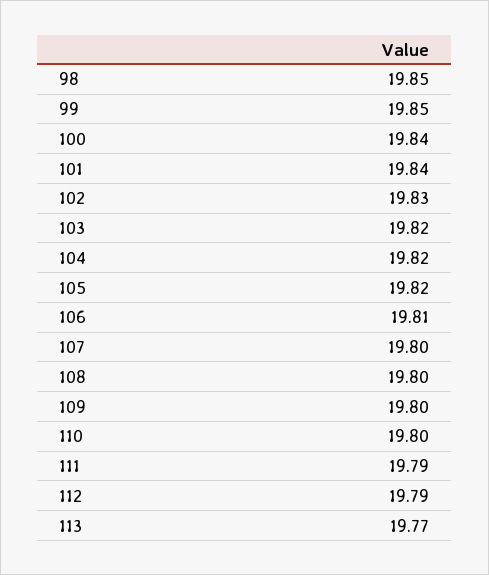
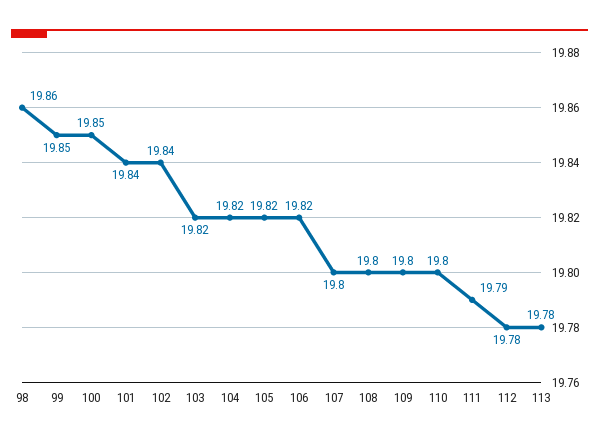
98: 19.85 -> 19.86
100: 19.84 -> 19.85
102: 19.83 -> 19.84
106: 19.81 -> 19.82
112: 19.79 -> 19.78
113: 19.77 -> 19.78

